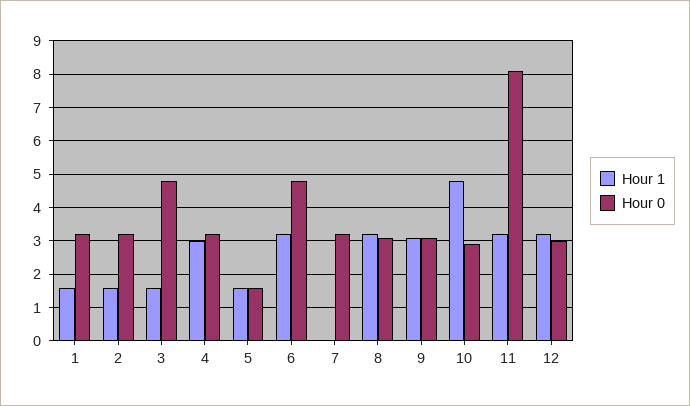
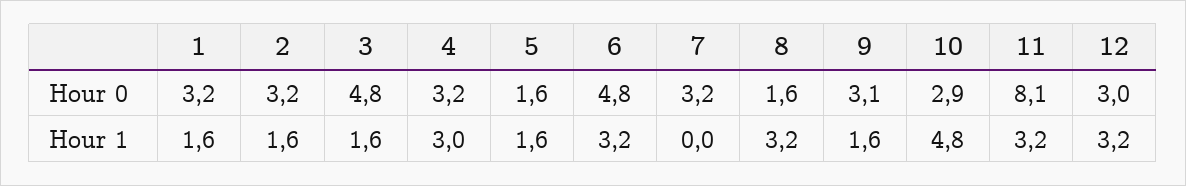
Hour 0, 8: 3 -> 1.6
Hour 1, 9: 3 -> 1.6

